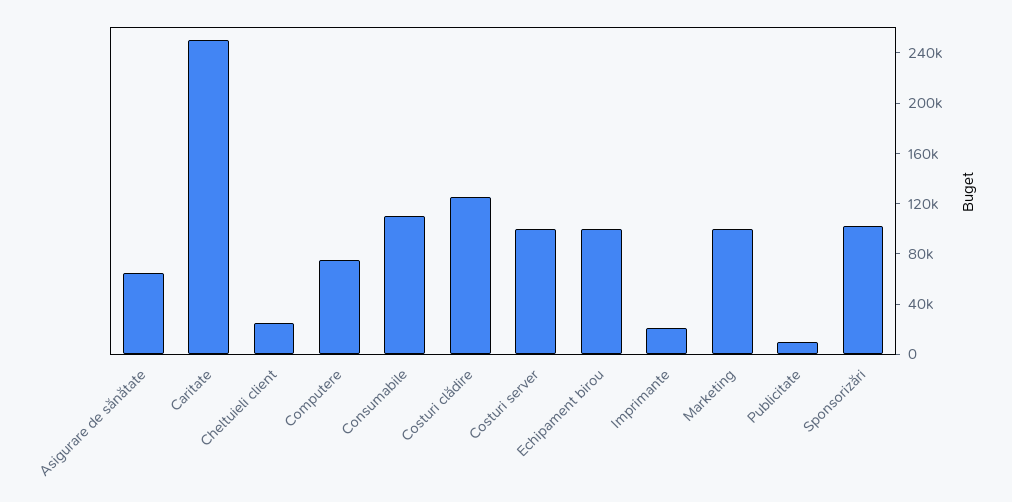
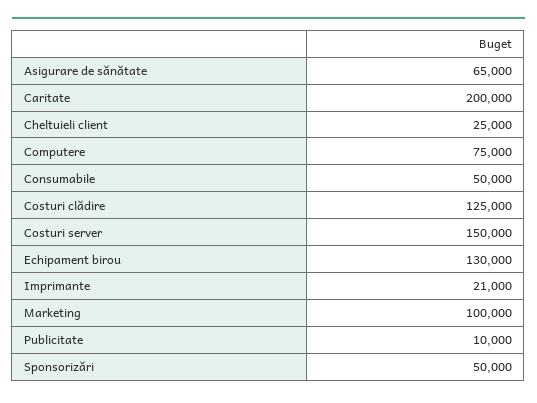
Caritate: 250000 -> 200000
Consumabile: 110000 -> 50000
Costuri server: 100000 -> 150000
Echipament birou: 100000 -> 130000
Sponsorizări: 100000 -> 50000

